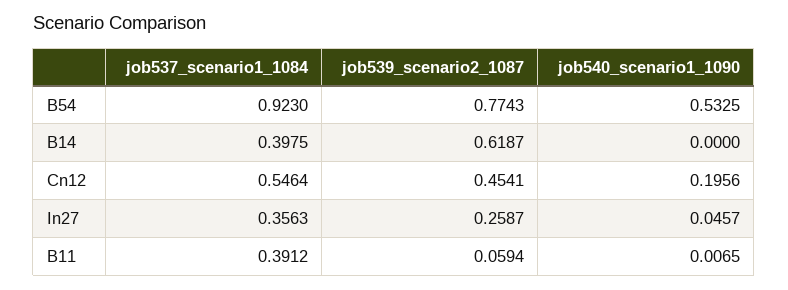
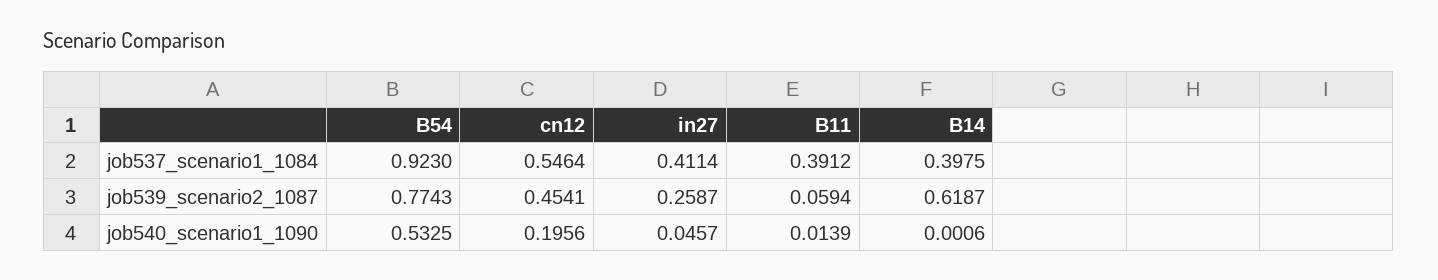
job540_scenario1_1090, B14: 0 -> 0.0006
job537_scenario1_1084, In27: 0.3563 -> 0.4114
job540_scenario1_1090, B11: 0.0065 -> 0.0139

